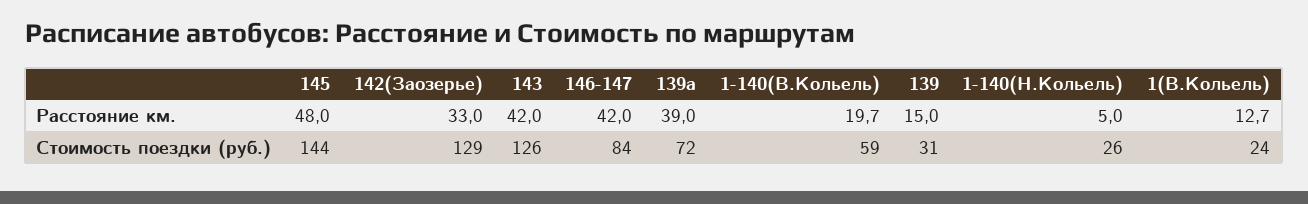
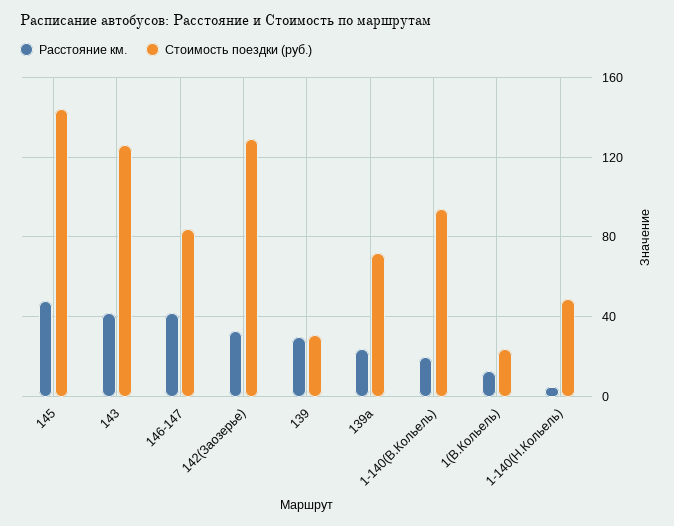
Расстояние км., 139а: 39 -> 25
Расстояние км., 139: 15 -> 30
Стоимость поездки (руб.), 1-140(В.Кольель): 59 -> 95
Стоимость поездки (руб.), 1-140(Н.Кольель): 26 -> 50

